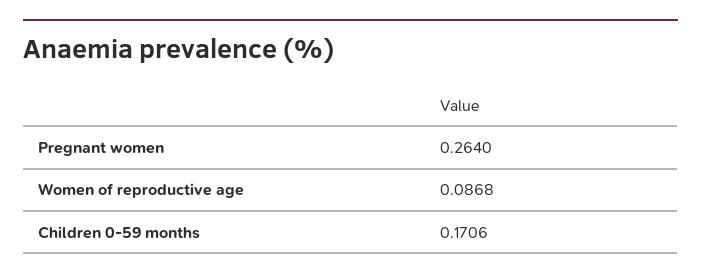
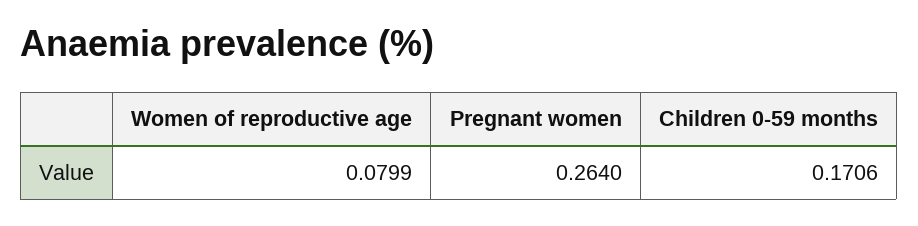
Women of reproductive age: 0.0868 -> 0.0799

